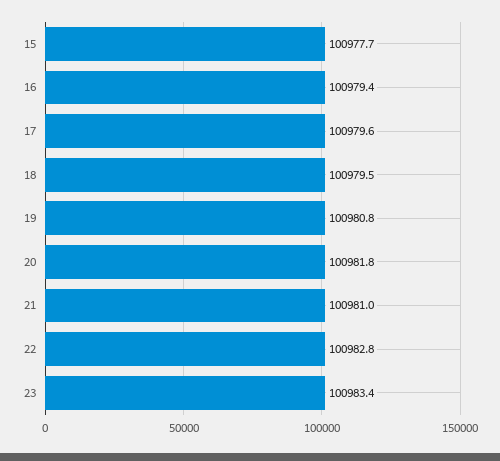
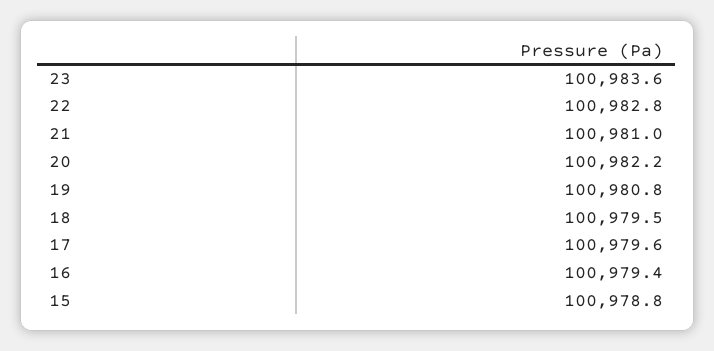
15: 100977.7 -> 100978.8
20: 100981.8 -> 100982.2
23: 100983.4 -> 100983.6

